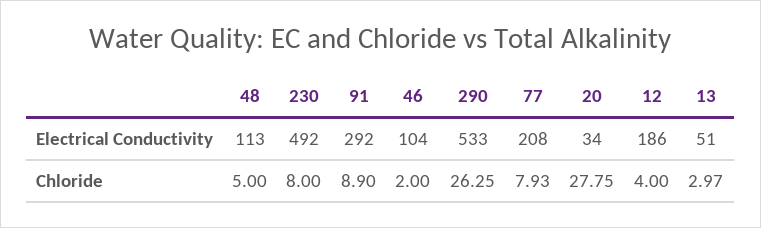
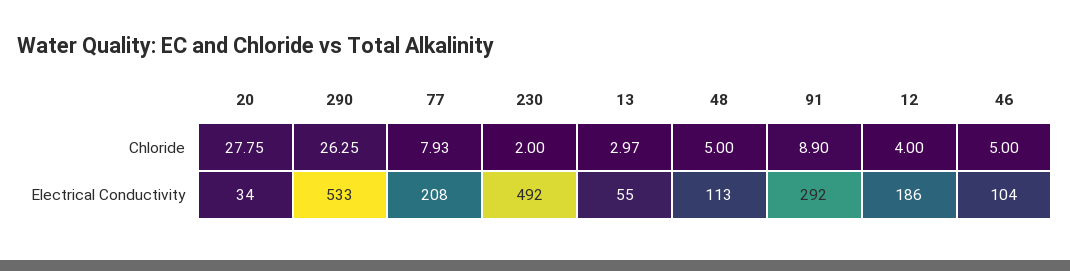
13, Electrical Conductivity: 51 -> 55
230, Chloride: 8 -> 2
46, Chloride: 2 -> 5

